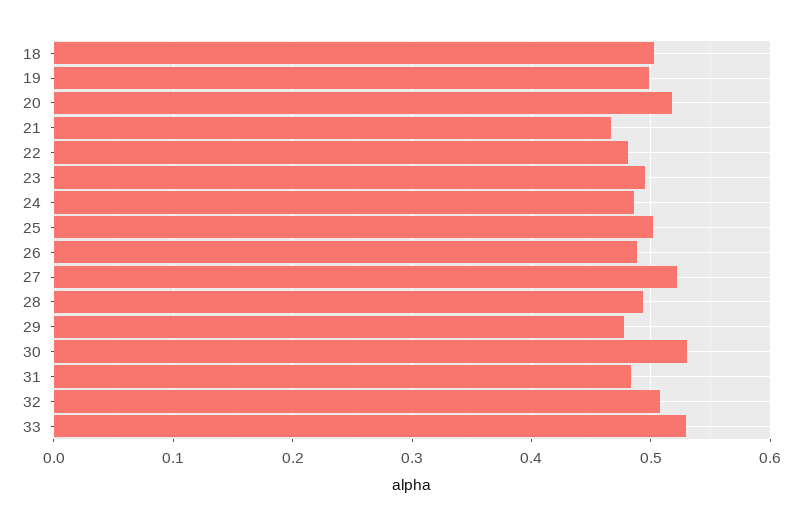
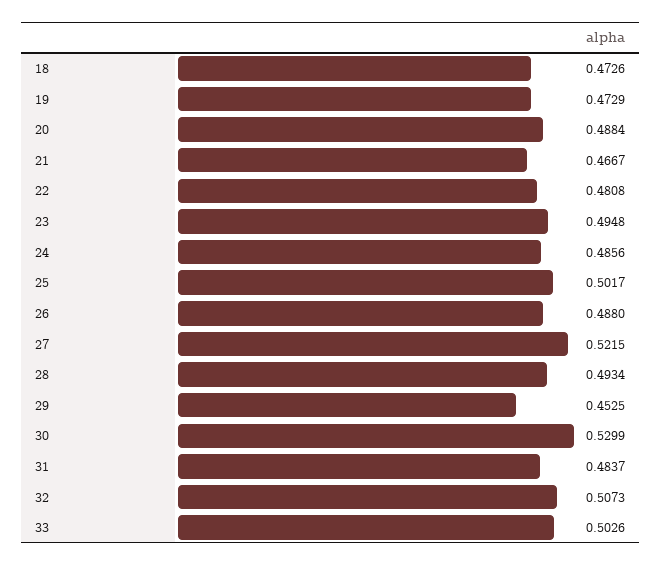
18: 0.5 -> 0.4726
19: 0.5 -> 0.4729
20: 0.52 -> 0.4884
29: 0.48 -> 0.4525
33: 0.53 -> 0.5026

